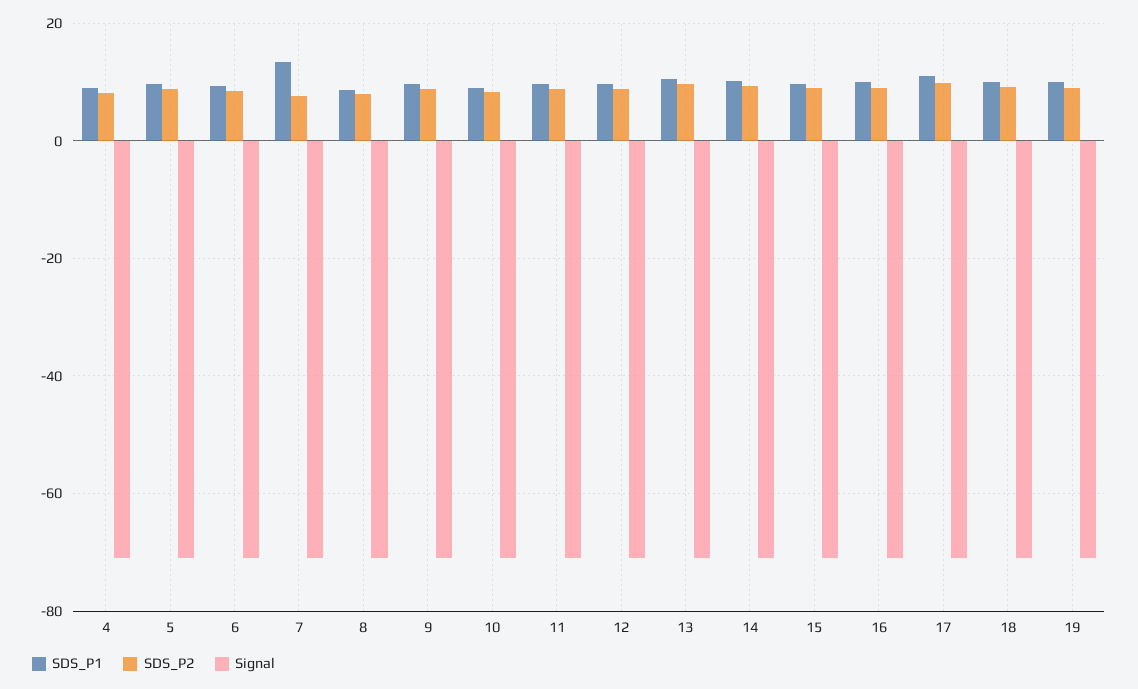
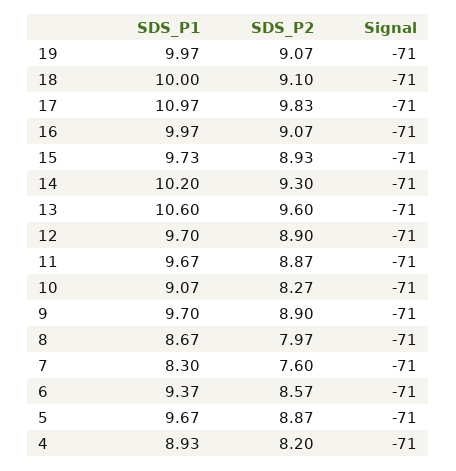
SDS_P1, 7: 14 -> 8.3

